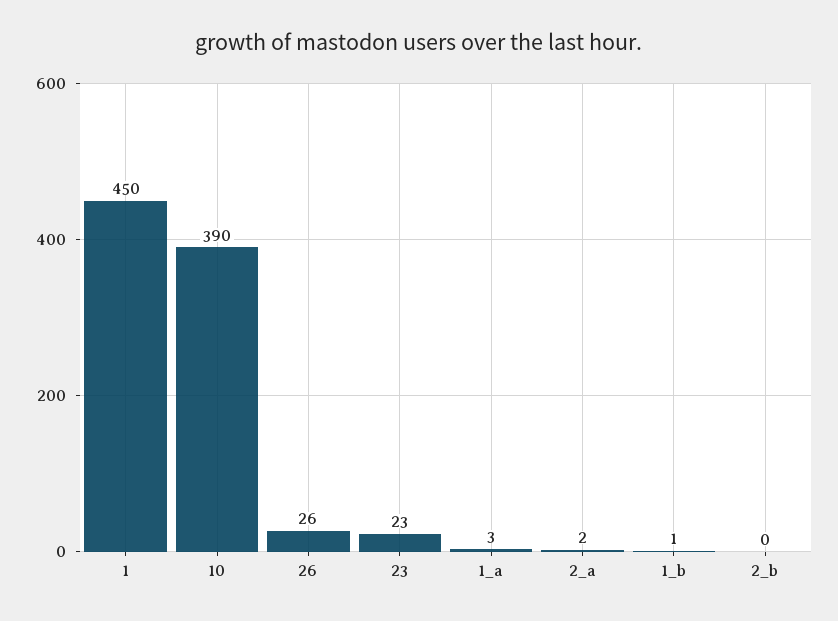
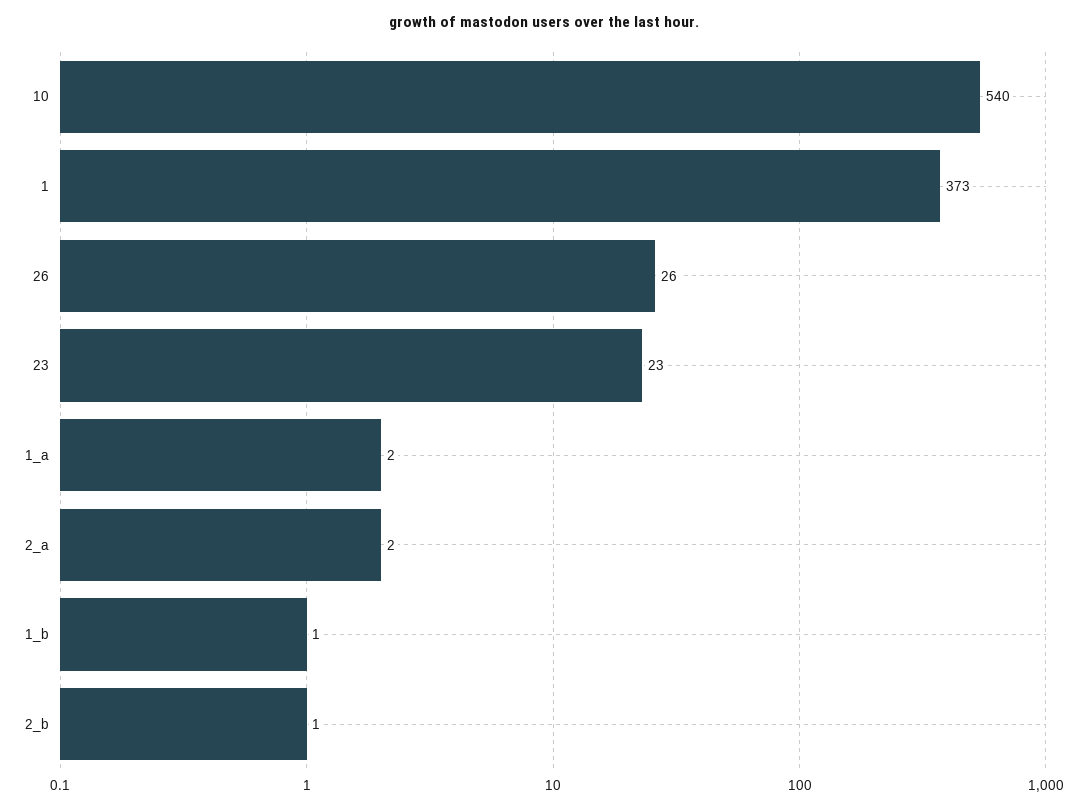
1: 450 -> 373
10: 390 -> 540
1_a: 3 -> 2
2_b: 0 -> 1

